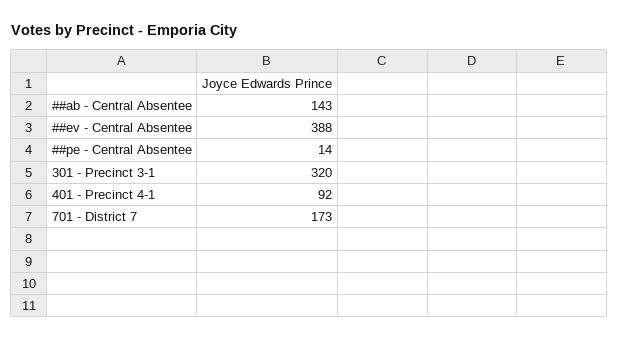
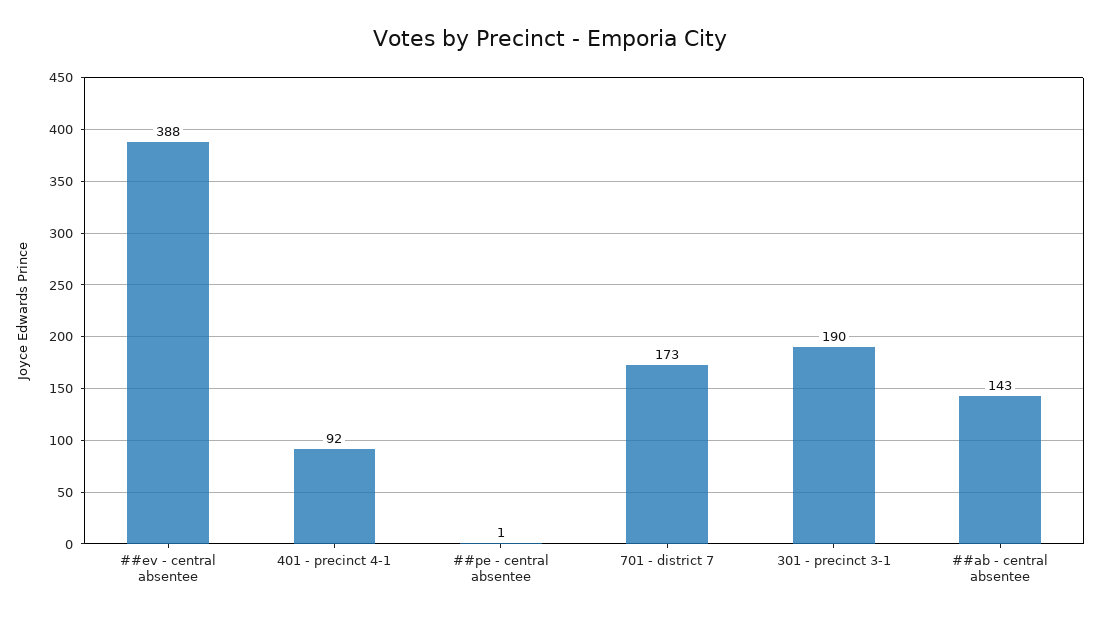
##pe - Central Absentee: 14 -> 1
301 - Precinct 3-1: 320 -> 190

